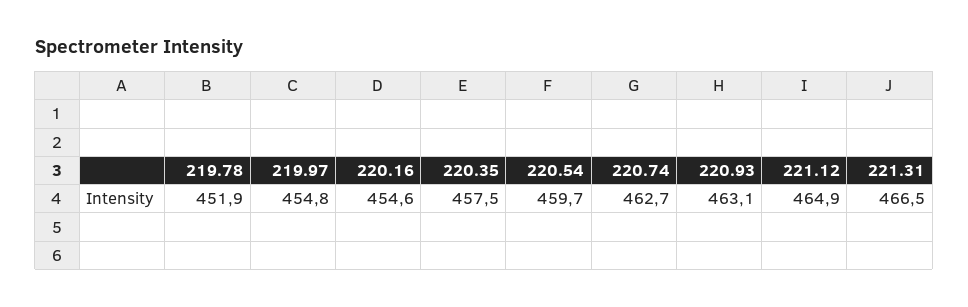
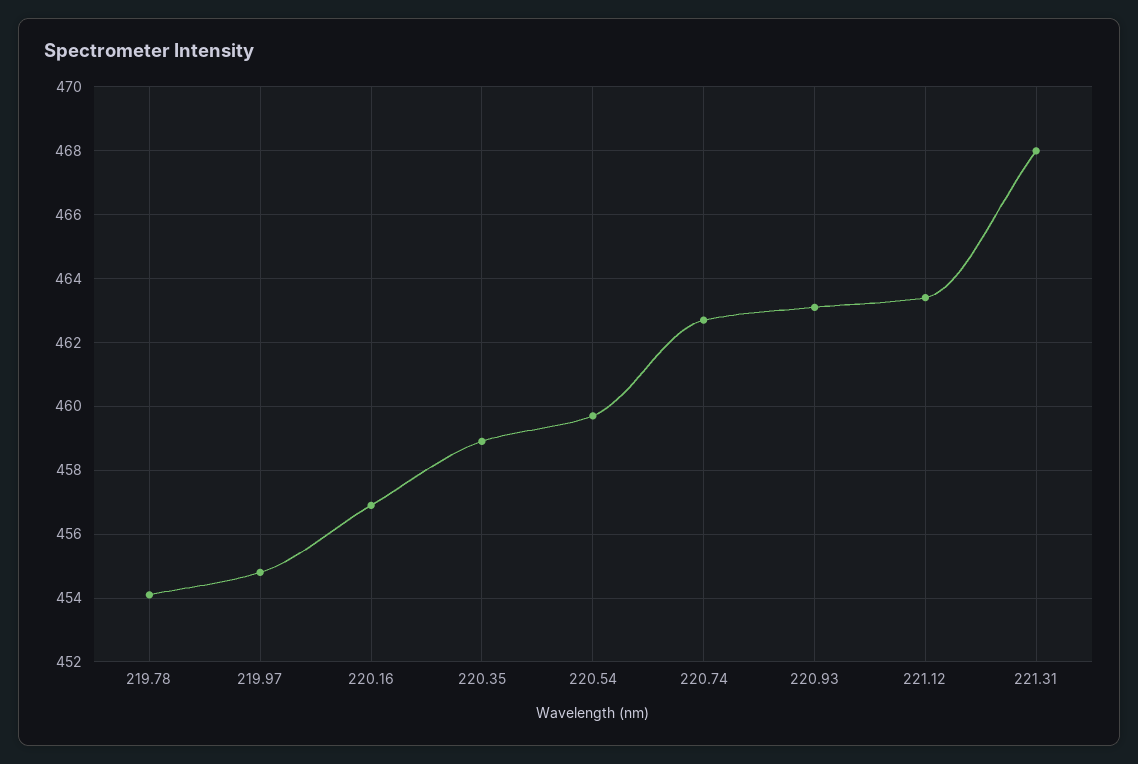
219.78: 451.9 -> 454
220.16: 454.6 -> 457
220.35: 457.5 -> 459
221.12: 464.9 -> 463.5
221.31: 466.5 -> 468

